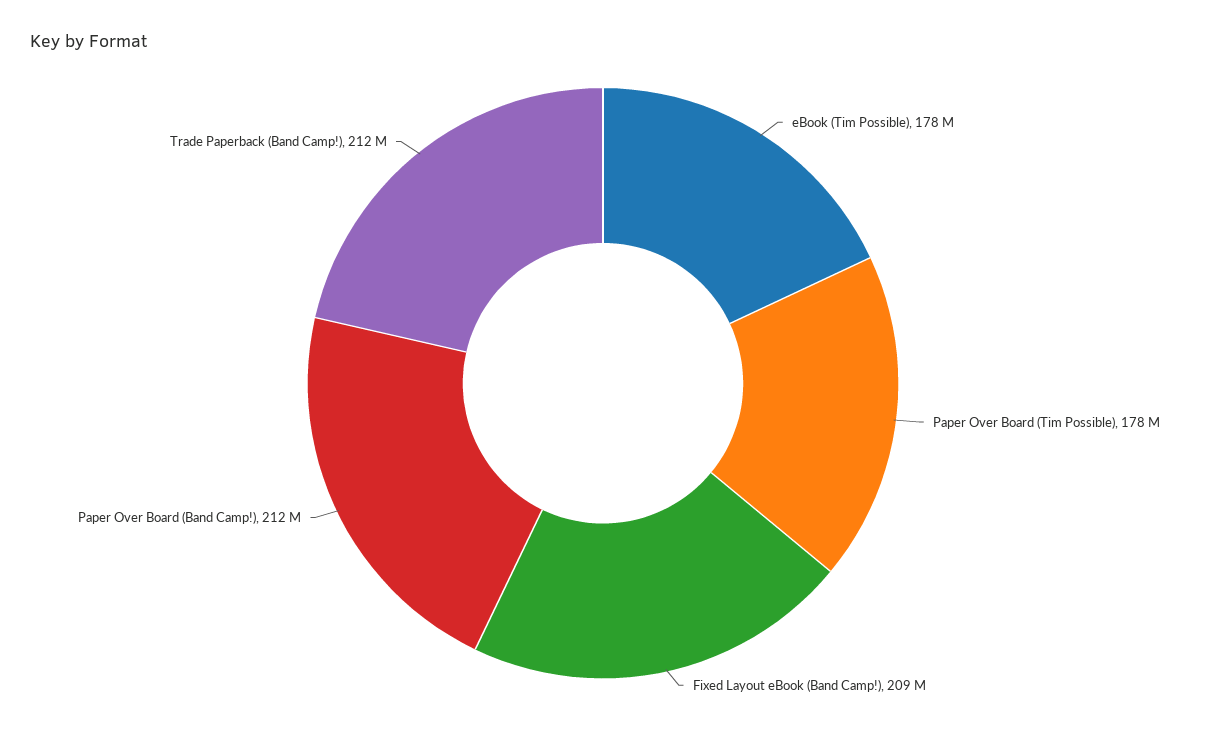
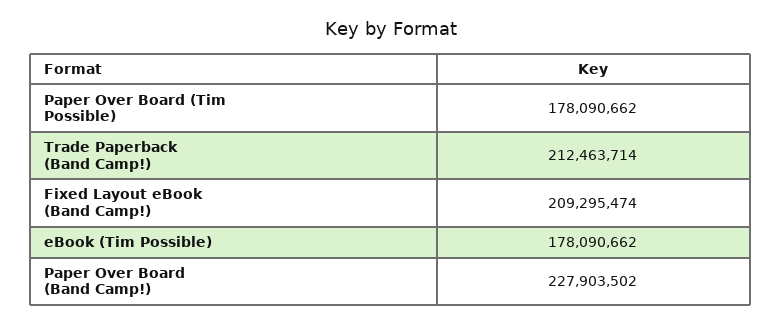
Paper Over Board (Band Camp!): 212000000 -> 227903502

